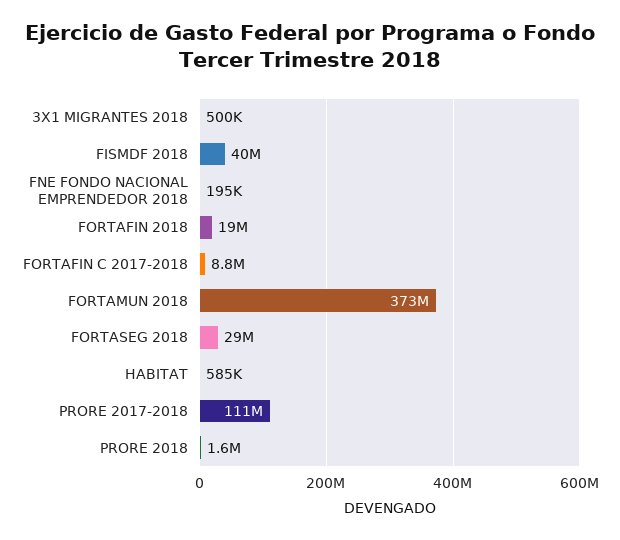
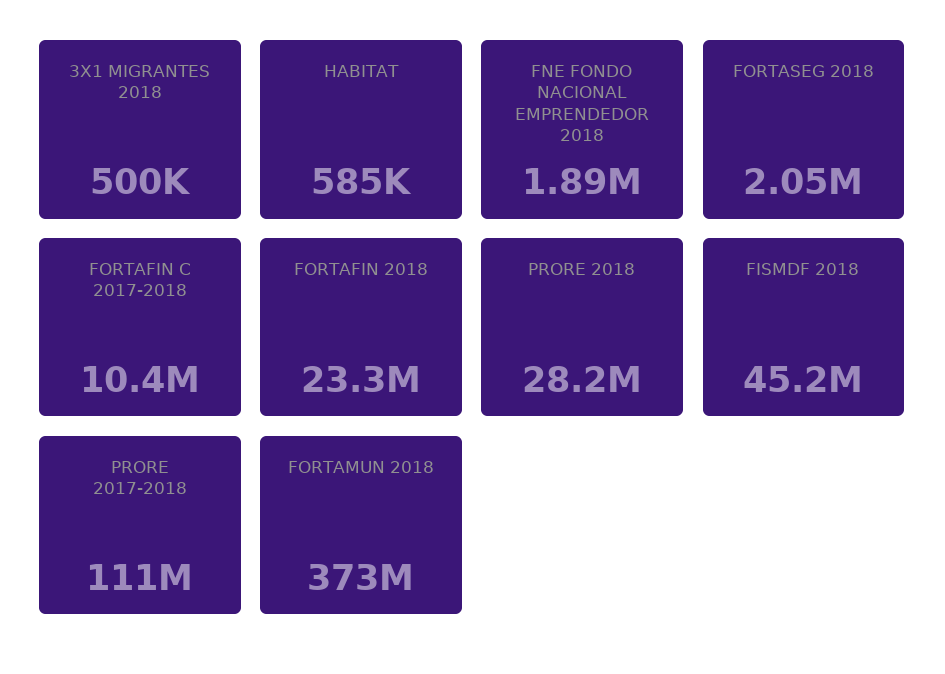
FISMDF 2018: 40000000 -> 45200000
FNE FONDO NACIONAL EMPRENDEDOR 2018: 195000 -> 1890000
FORTAFIN 2018: 19000000 -> 23300000
FORTAFIN C 2017-2018: 8800000 -> 10400000
FORTASEG 2018: 29000000 -> 2050000
PRORE 2018: 1600000 -> 28200000

